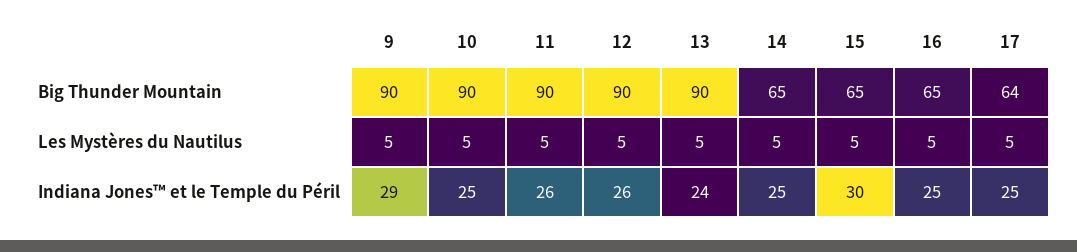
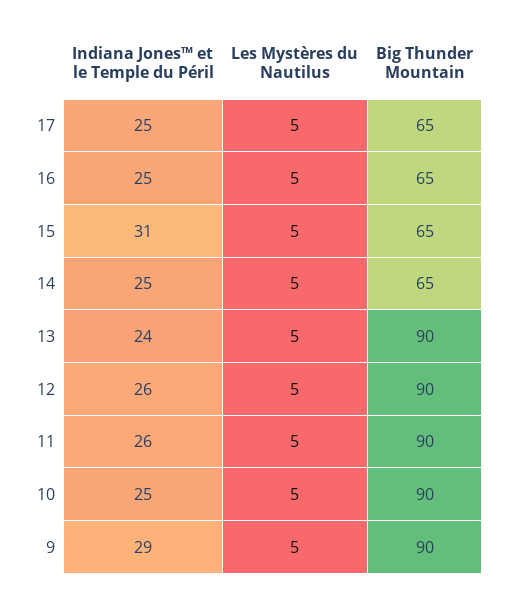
17, Big Thunder Mountain: 64 -> 65
15, Indiana Jones™ et le Temple du Péril: 30 -> 31

